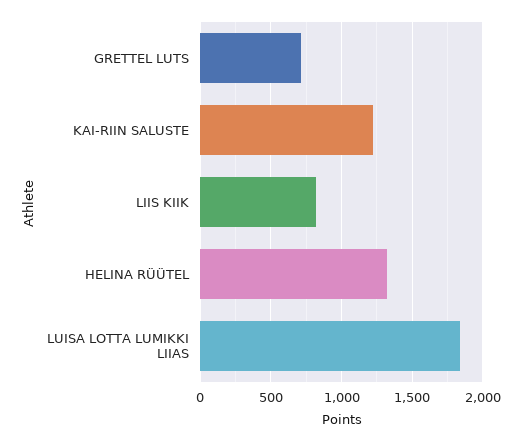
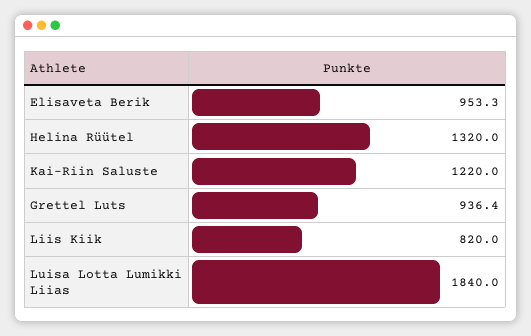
GRETTEL LUTS: 700 -> 936.4
Elisaveta Berik: none -> 953.3

